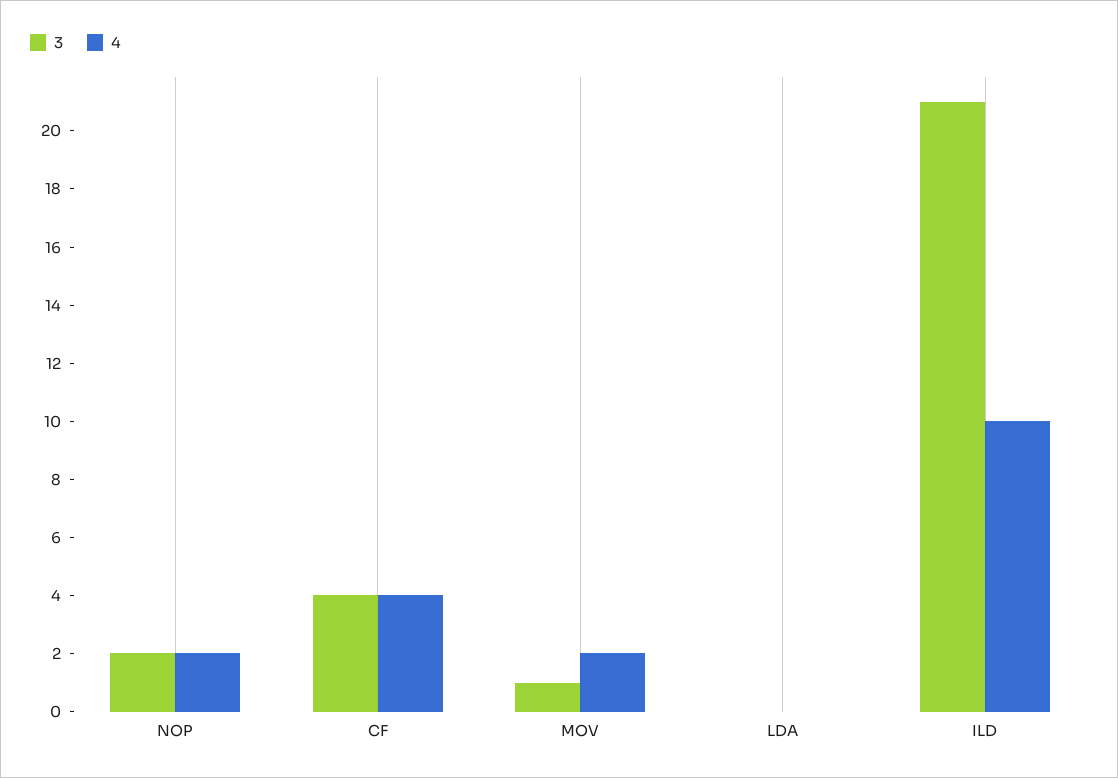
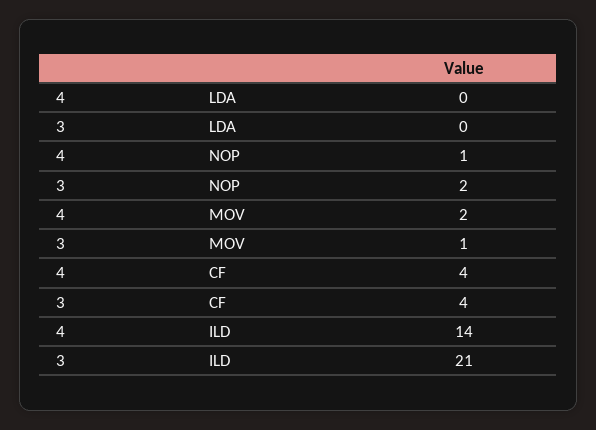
4, NOP: 2 -> 1
4, ILD: 10 -> 14

